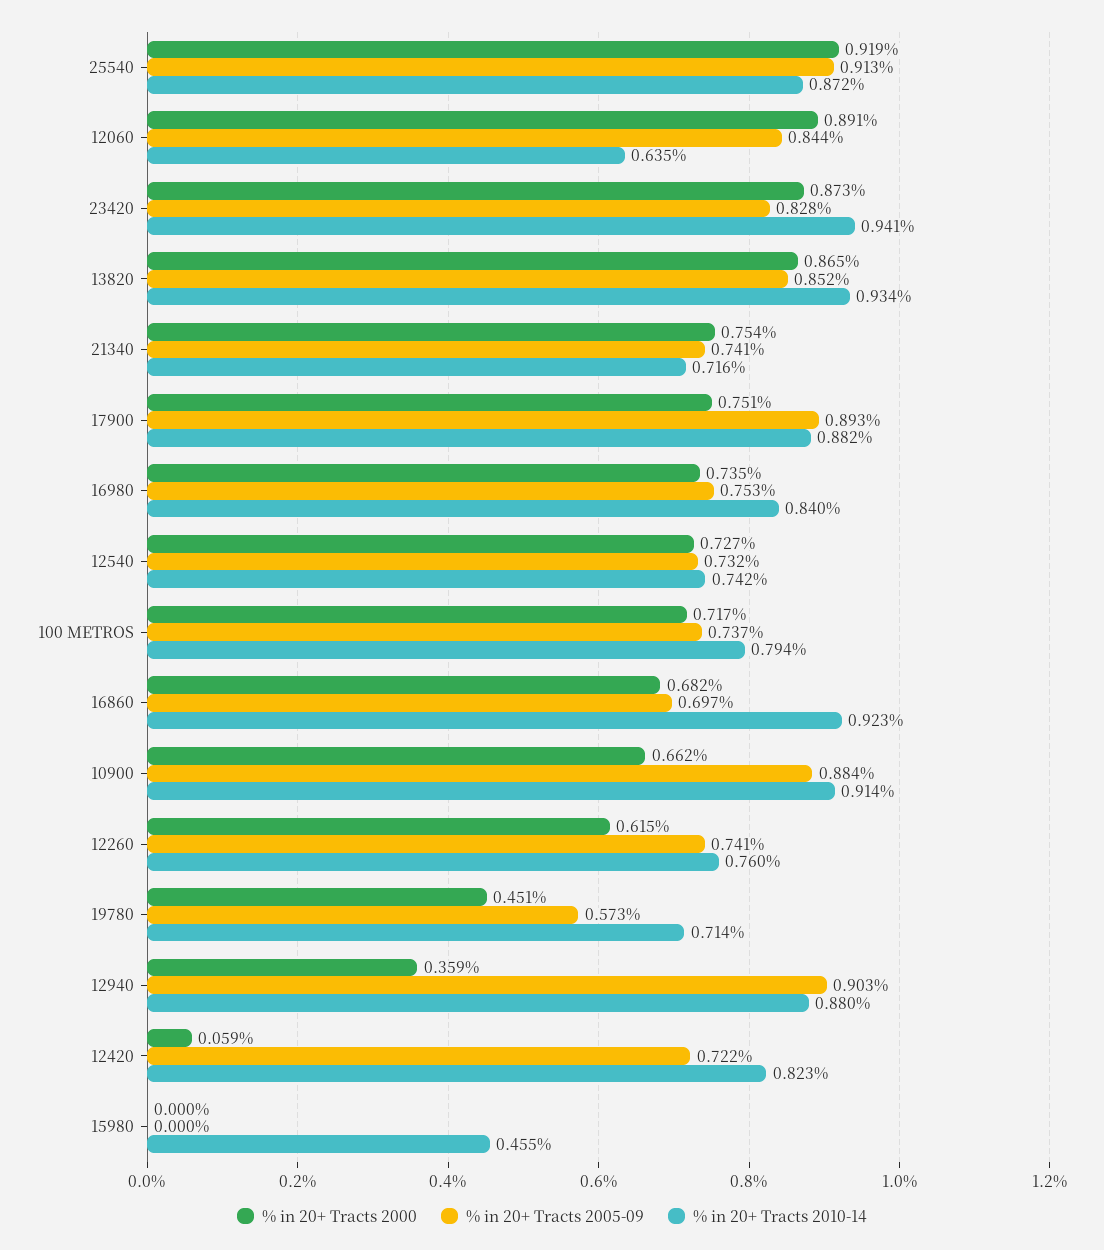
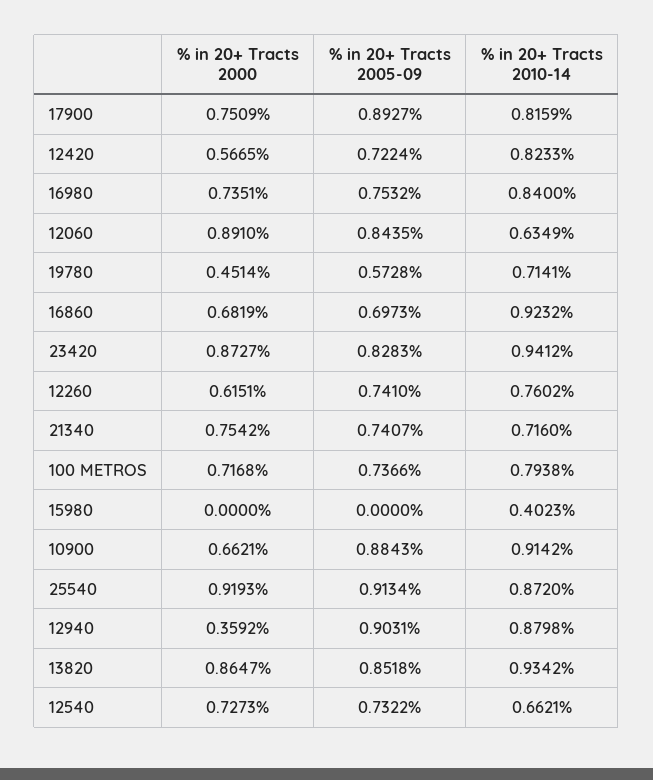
% in 20+ Tracts 2010-14, 17900: 0.882 -> 0.8159
% in 20+ Tracts 2010-14, 12540: 0.742 -> 0.6621
% in 20+ Tracts 2000, 12420: 0.059 -> 0.5665
% in 20+ Tracts 2010-14, 15980: 0.455 -> 0.4023

